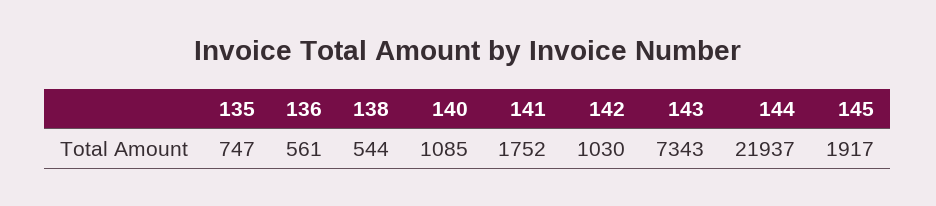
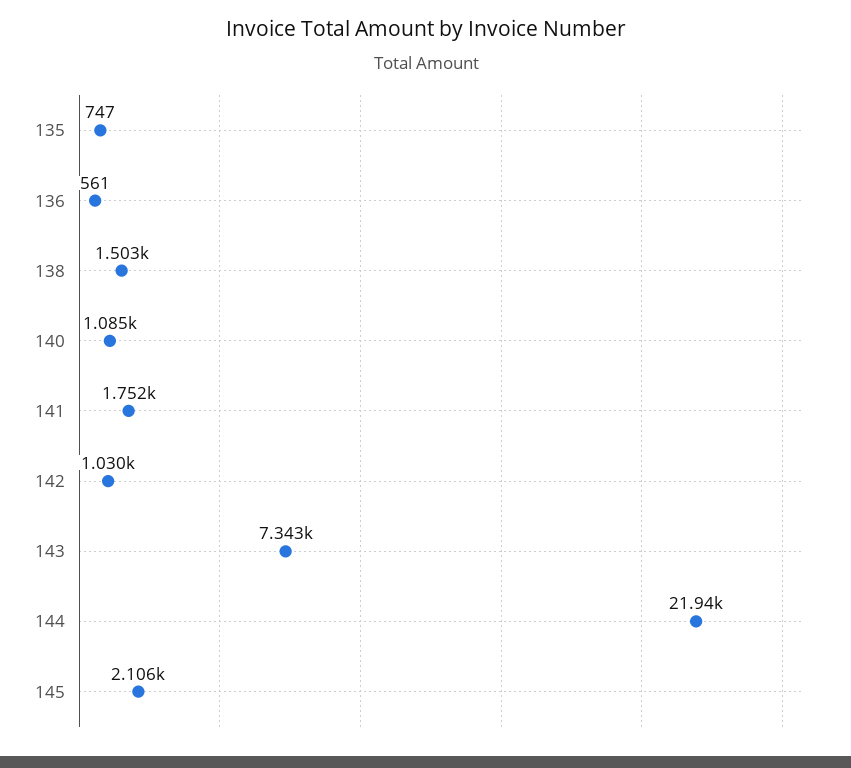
138: 544 -> 1503
145: 1917 -> 2106

